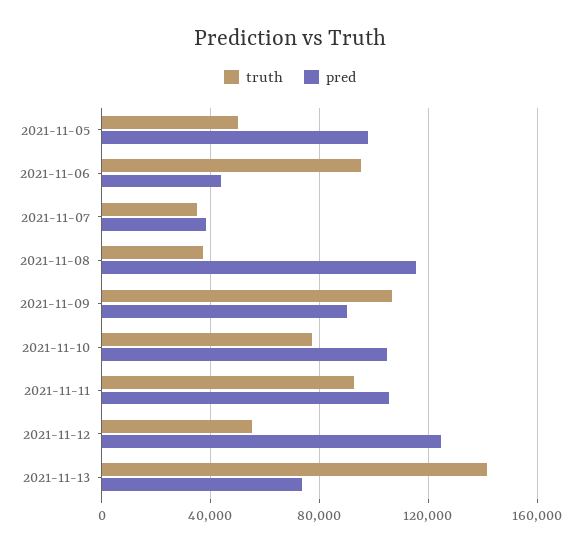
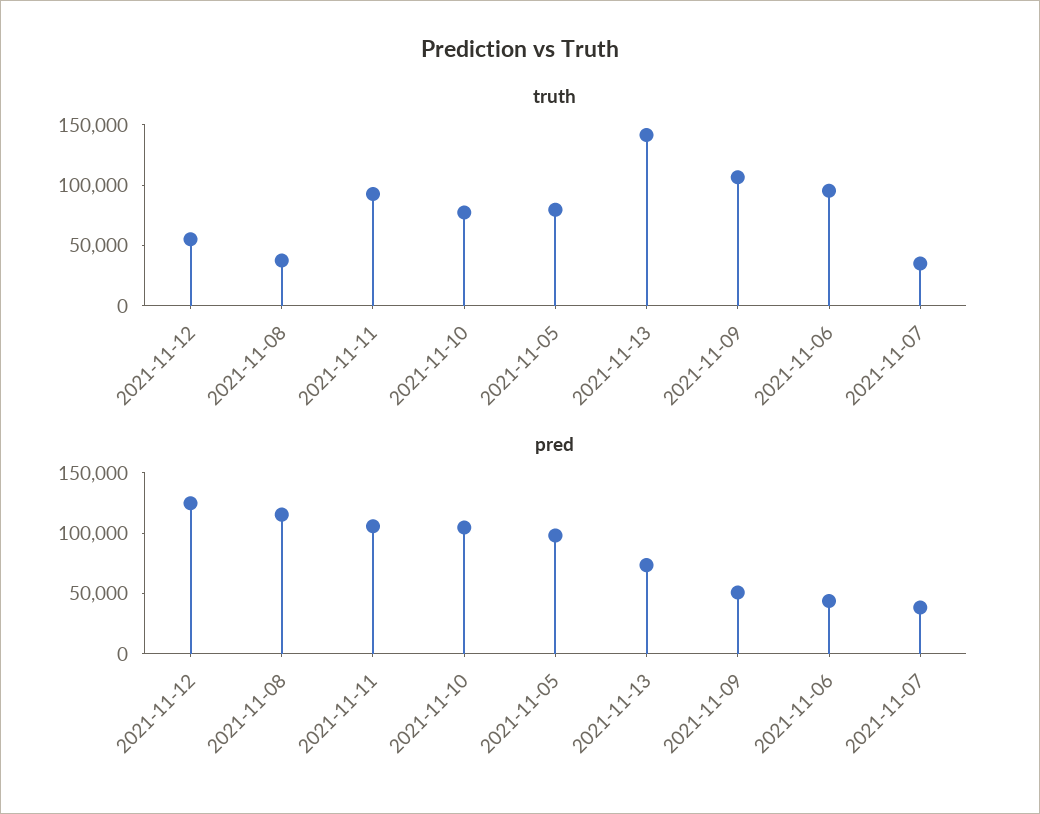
truth, 2021-11-05: 50000 -> 80000
pred, 2021-11-09: 90000 -> 50000

